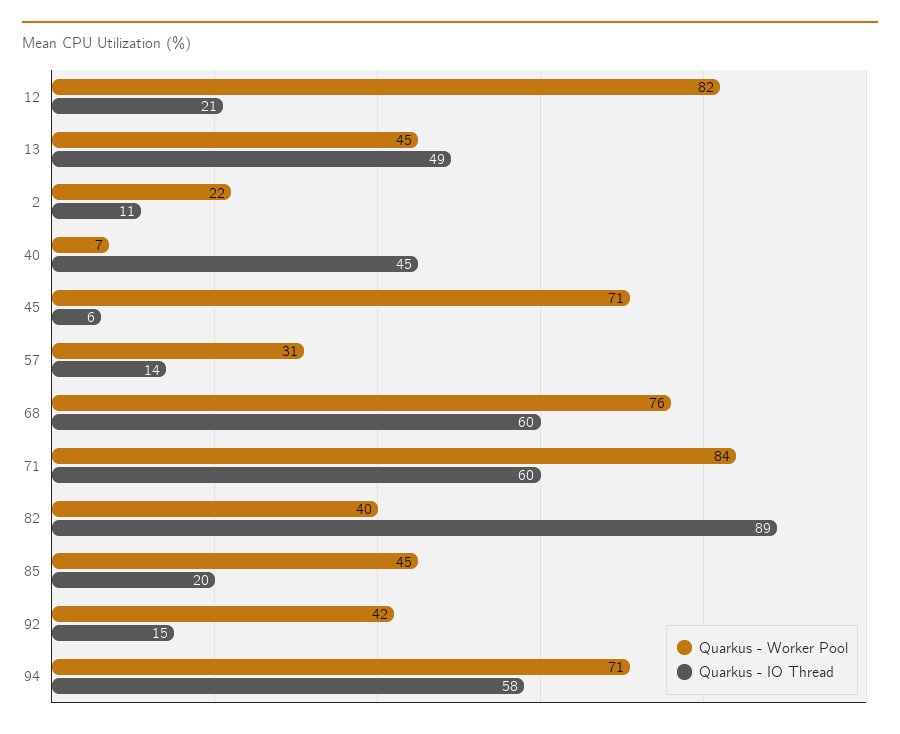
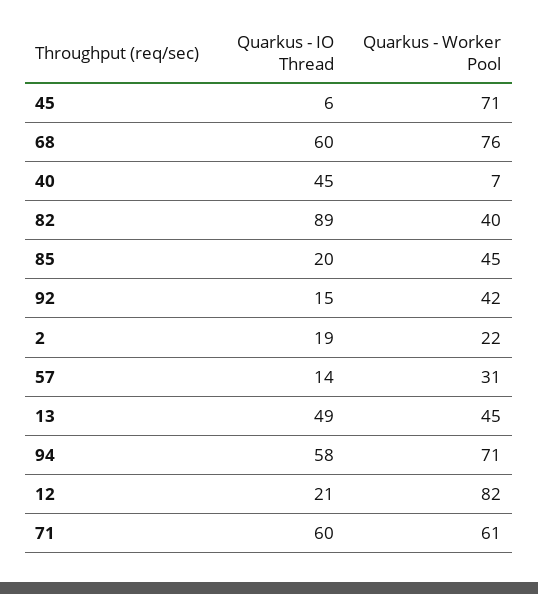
Quarkus - IO Thread, 2: 11 -> 19
Quarkus - Worker Pool, 71: 84 -> 61

